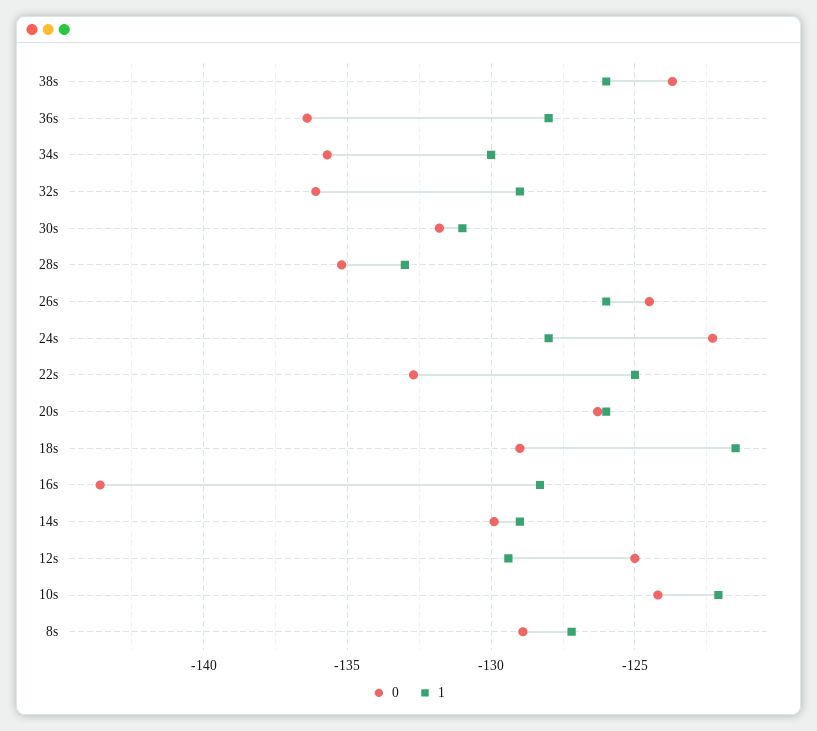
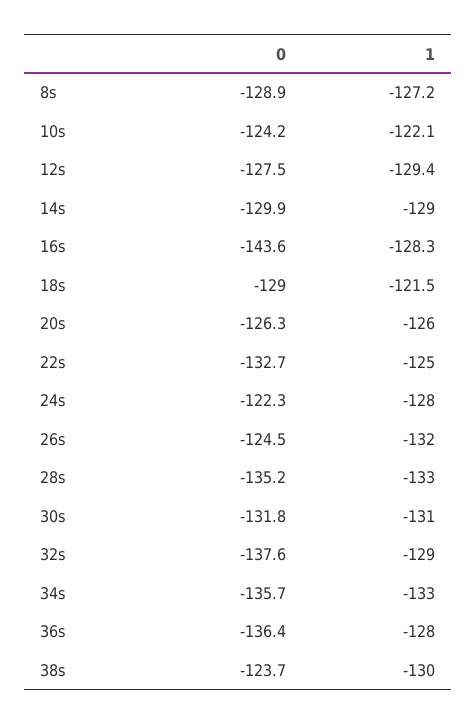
1, 38s: -126 -> -130
1, 34s: -130 -> -133
0, 32s: -136 -> -137.6
1, 26s: -126 -> -132
0, 12s: -125 -> -127.5

